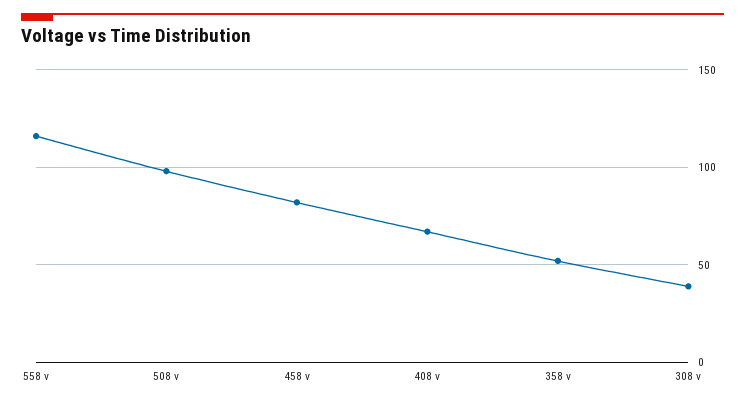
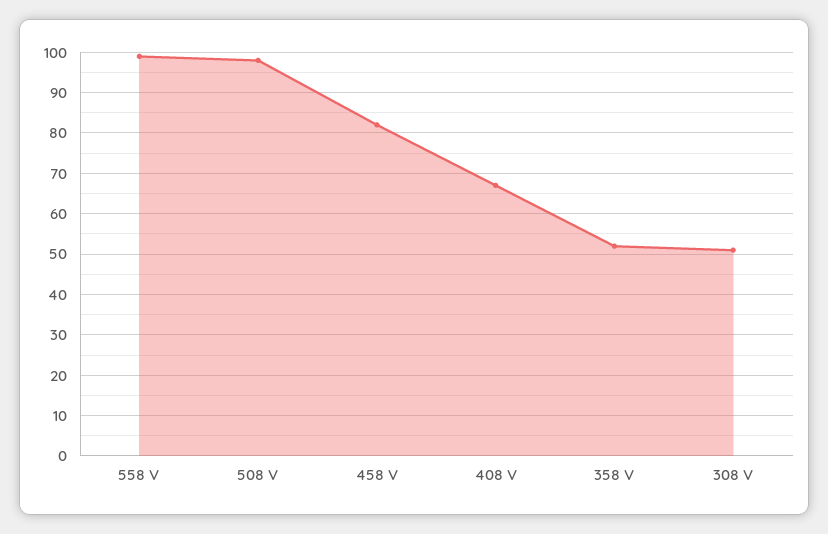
558 v: 115 -> 100
308 v: 40 -> 50

